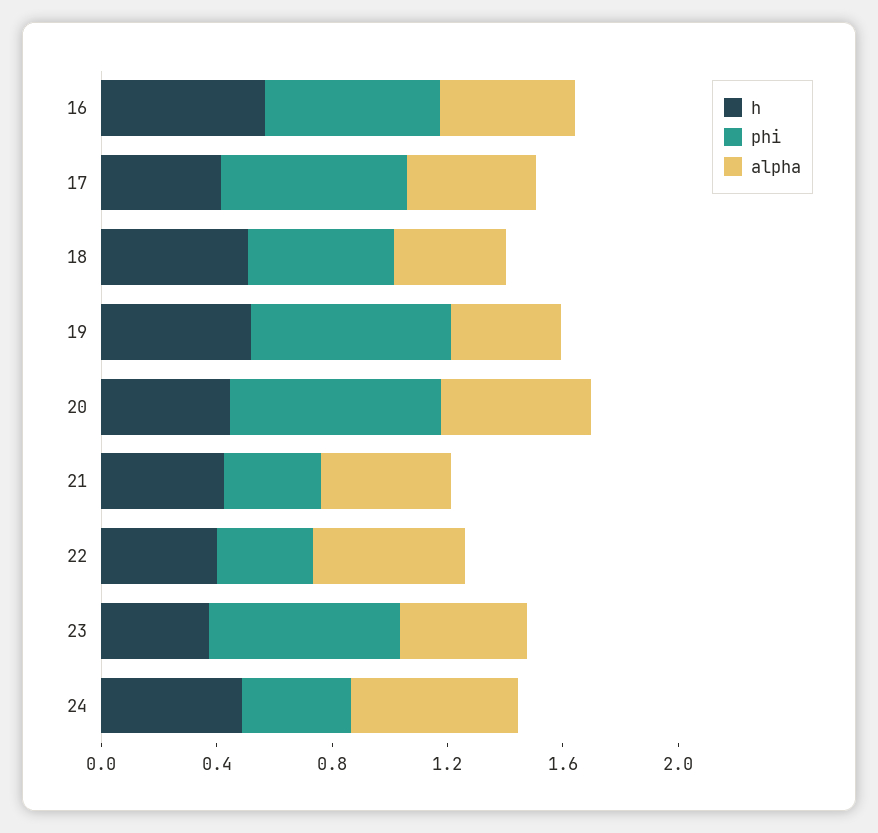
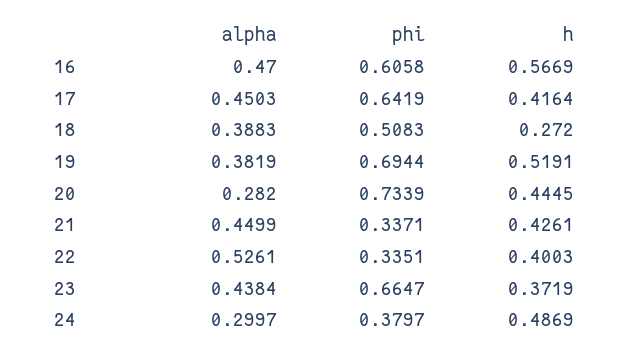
h, 18: 0.5 -> 0.272
alpha, 20: 0.5 -> 0.282
alpha, 24: 0.6 -> 0.2997

